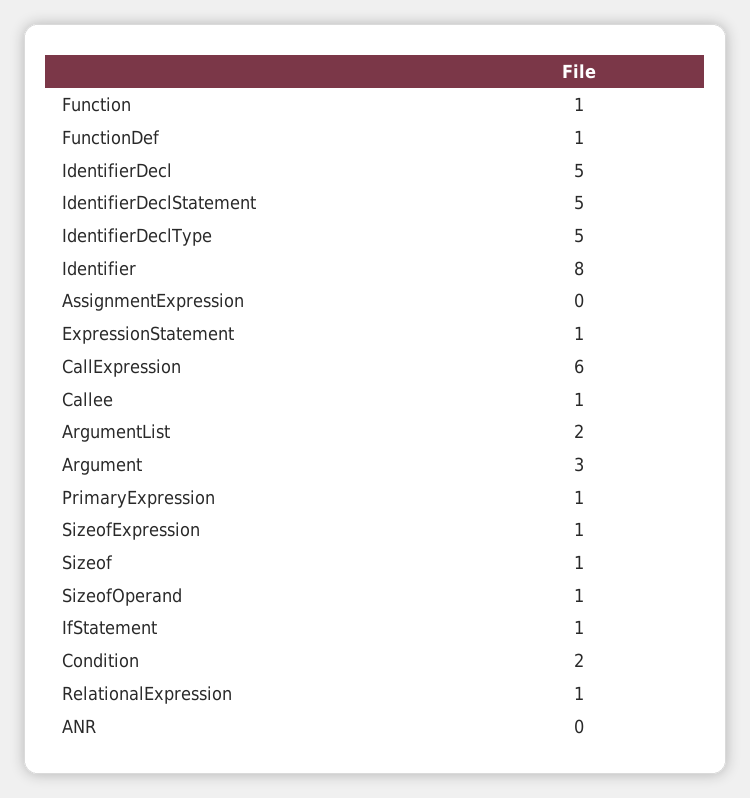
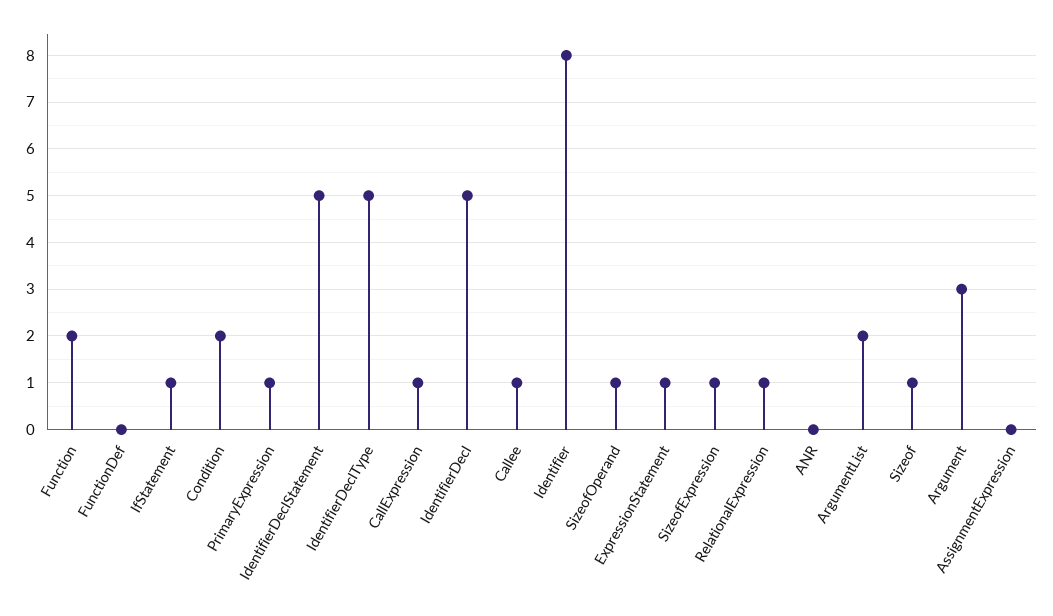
Function: 1 -> 2
FunctionDef: 1 -> 0
CallExpression: 6 -> 1

